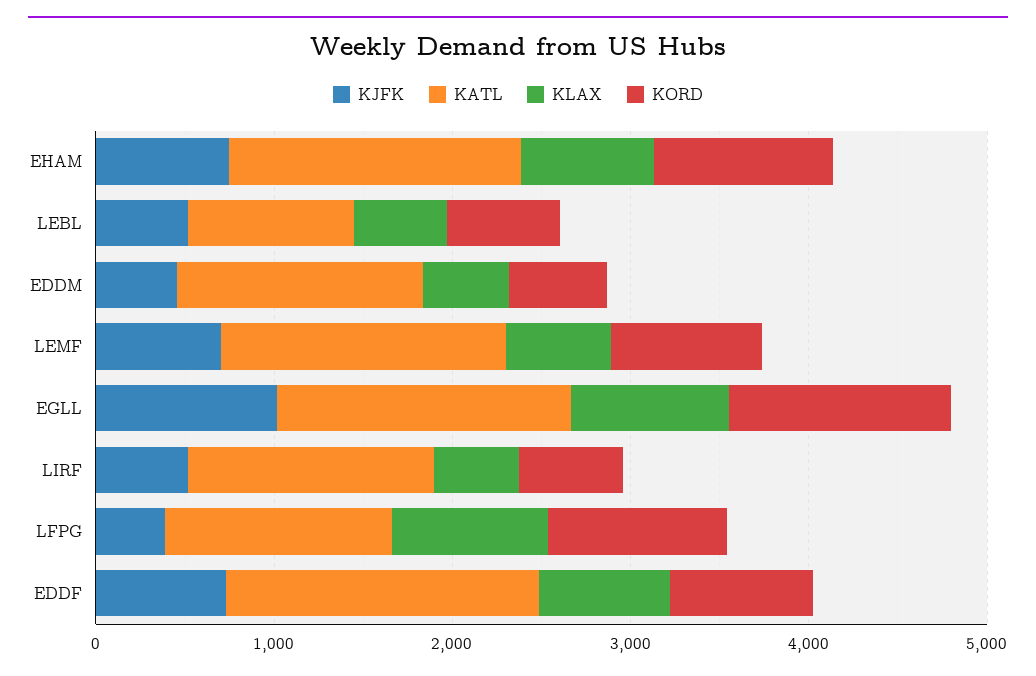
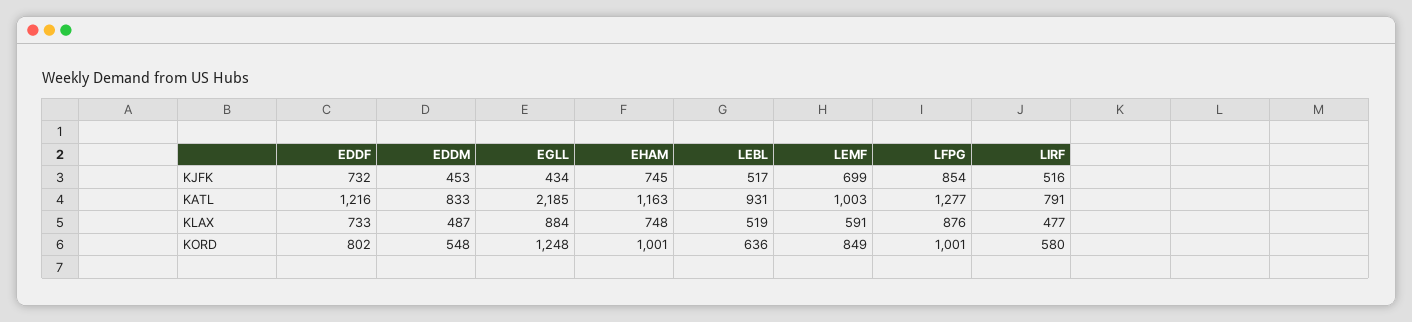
KATL, EHAM: 1600 -> 1163
KATL, EDDM: 1400 -> 833
KATL, LEMF: 1600 -> 1003
KJFK, EGLL: 1000 -> 434
KATL, EGLL: 1600 -> 2185
KATL, LIRF: 1400 -> 791
KJFK, LFPG: 400 -> 854
KATL, EDDF: 1800 -> 1216

